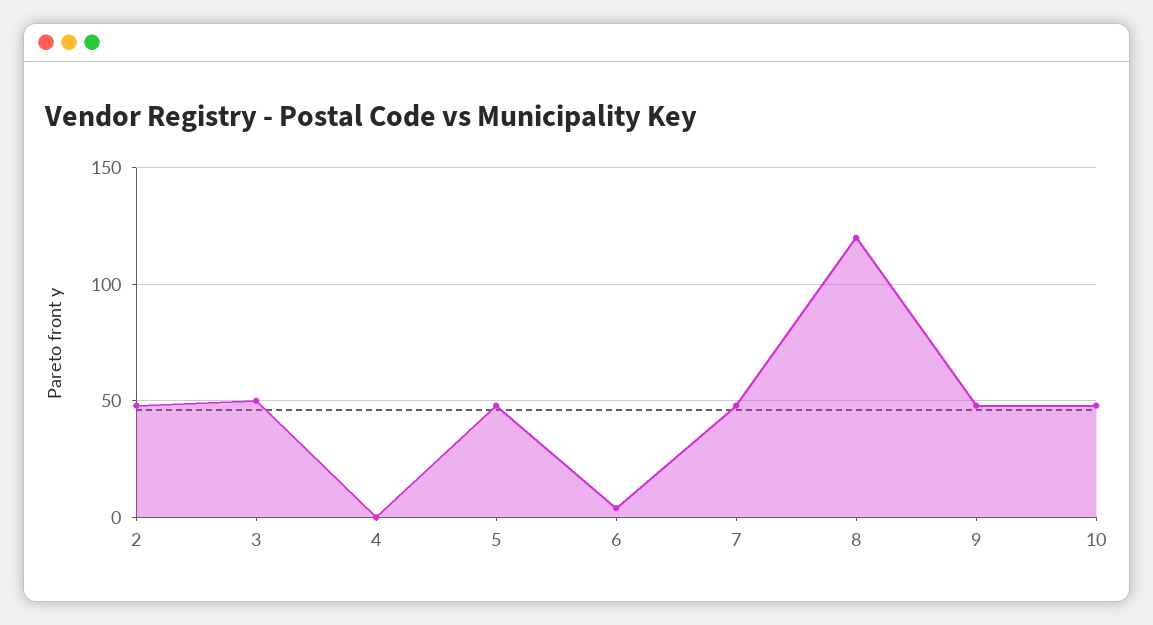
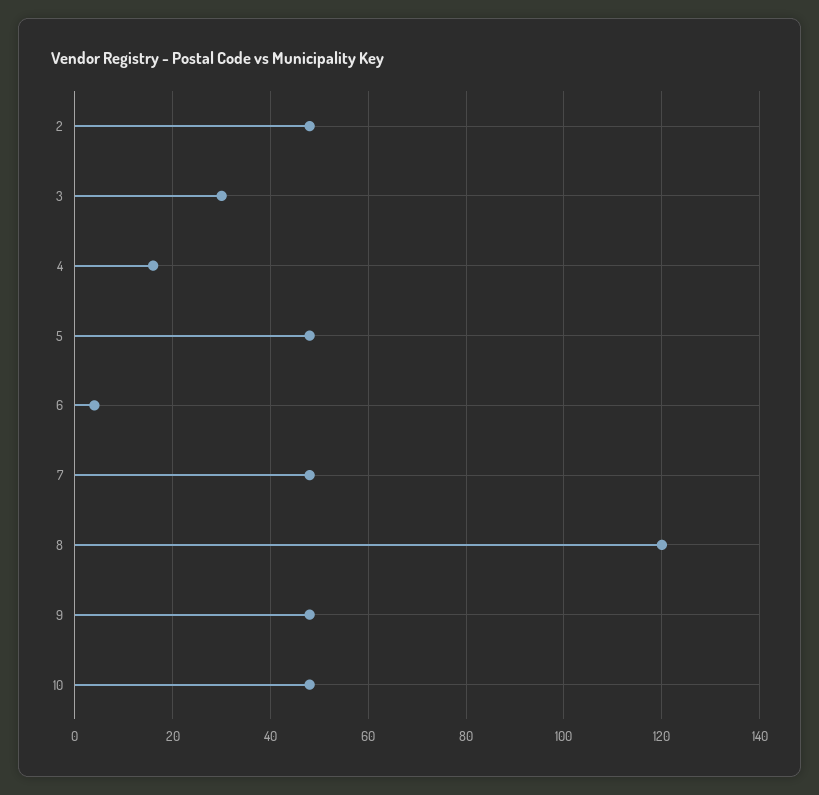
3: 50 -> 30
4: 0 -> 15

